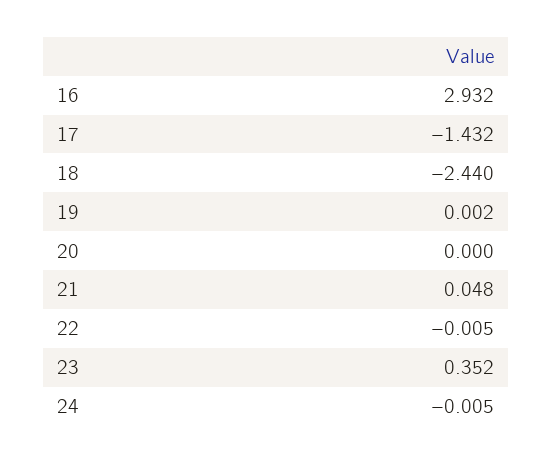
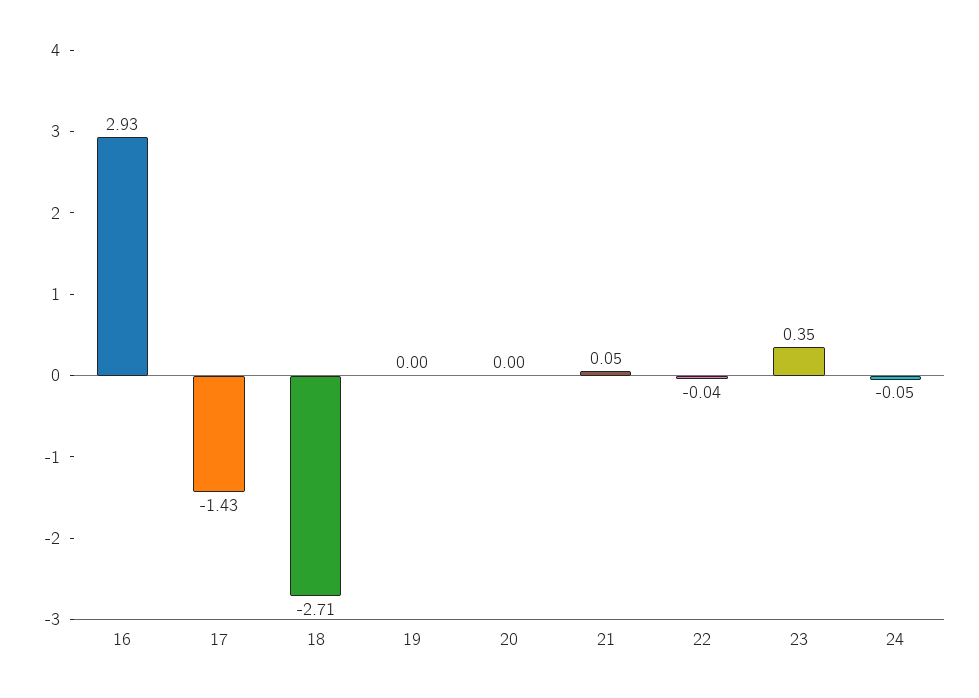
18: -2.44 -> -2.71
22: -0.005 -> -0.04
24: -0.005 -> -0.05

